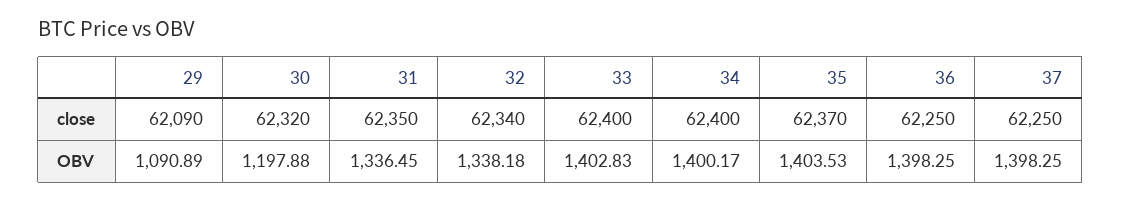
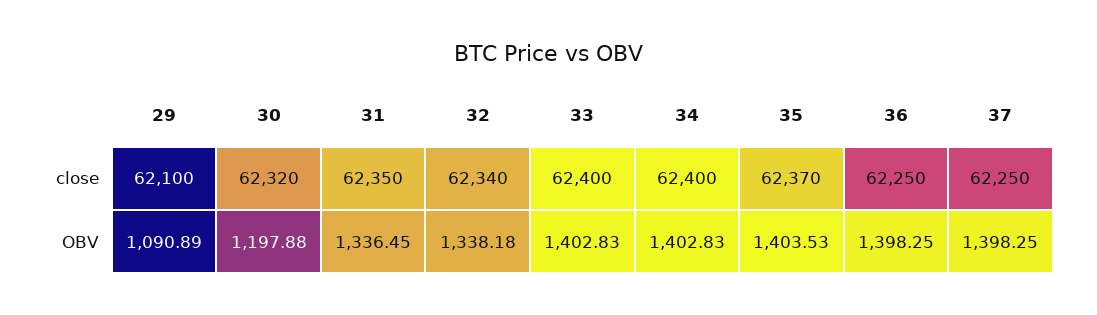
29, close: 62090 -> 62100
34, OBV: 1400.17 -> 1402.83

